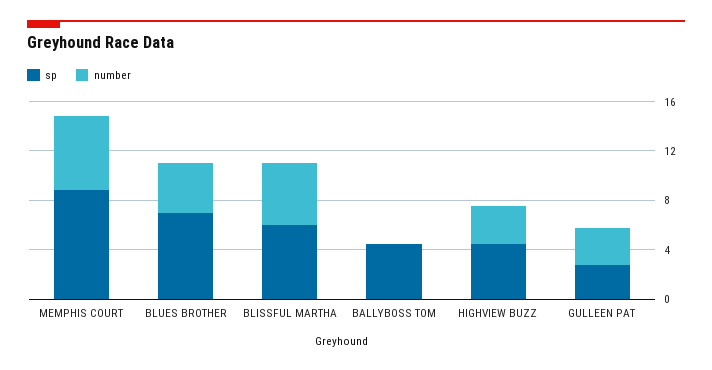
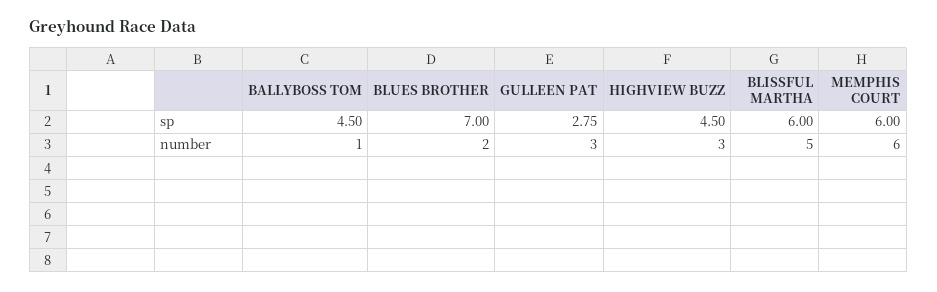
sp, MEMPHIS COURT: 9 -> 6
number, BLUES BROTHER: 4 -> 2
number, BALLYBOSS TOM: 0 -> 1

